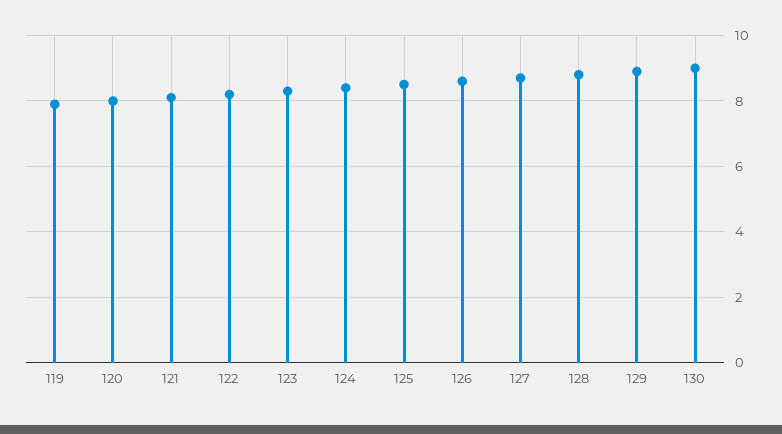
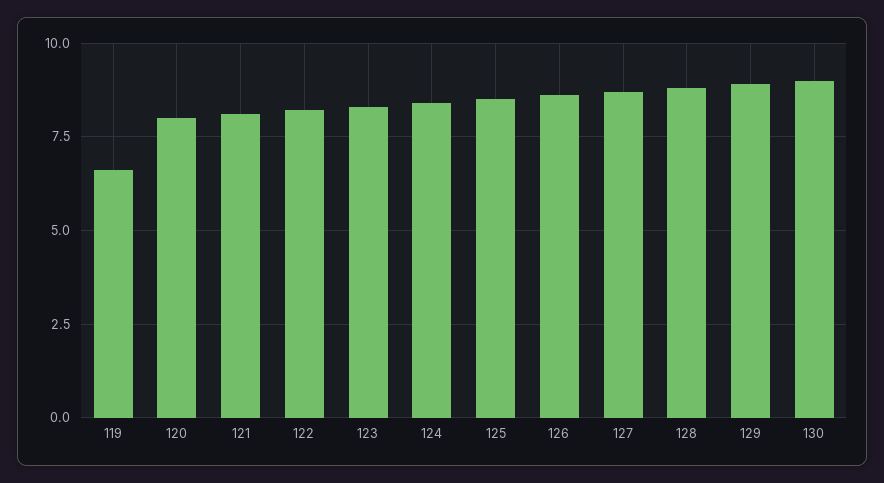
119: 8 -> 6.5

